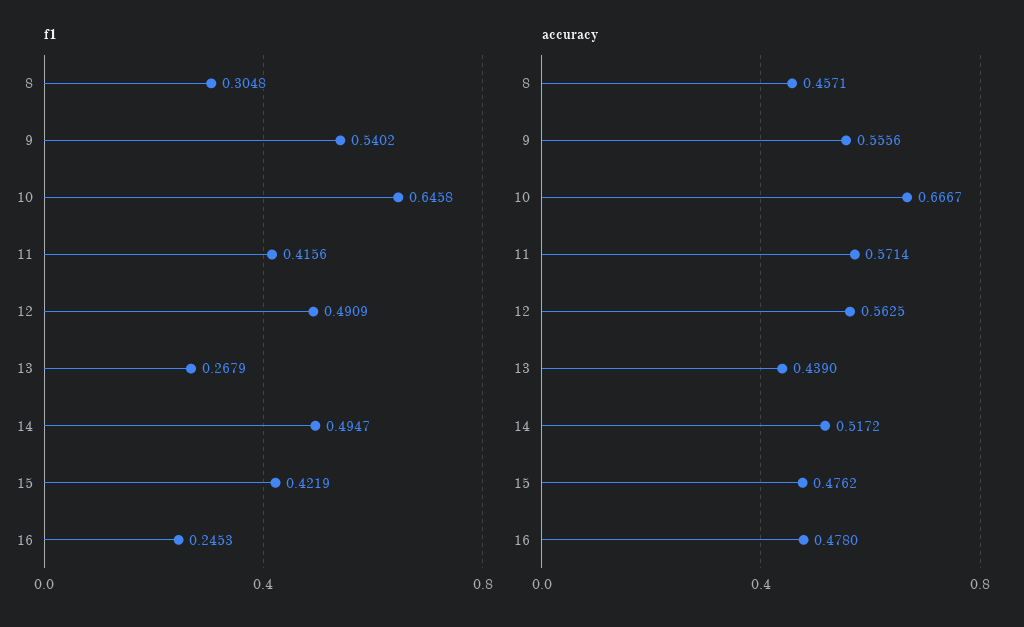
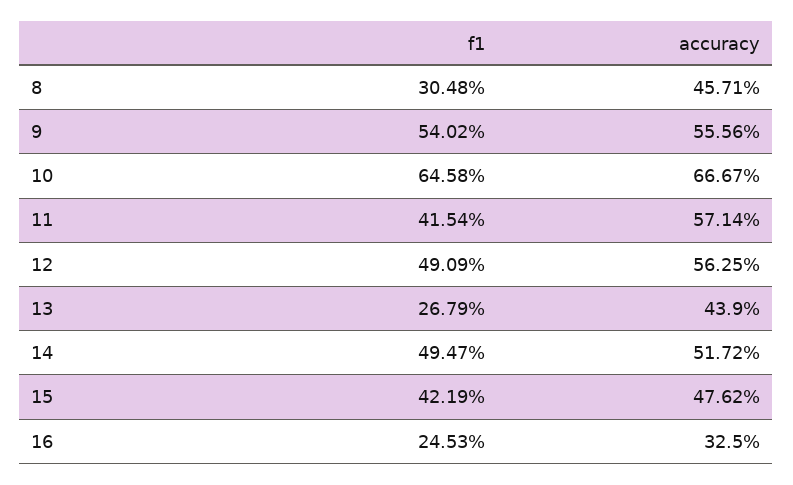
f1, 11: 0.4156 -> 0.4154
accuracy, 16: 0.478 -> 0.325

